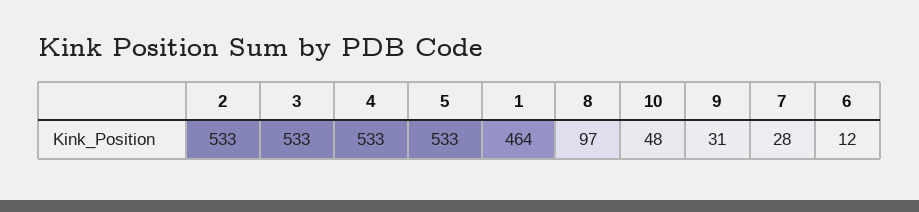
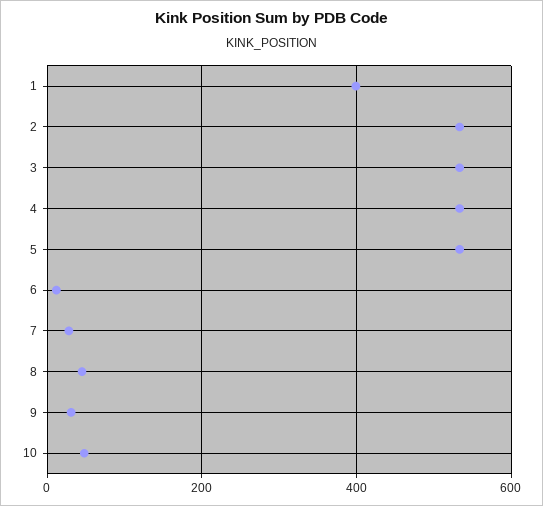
1: 464 -> 400
8: 97 -> 40

